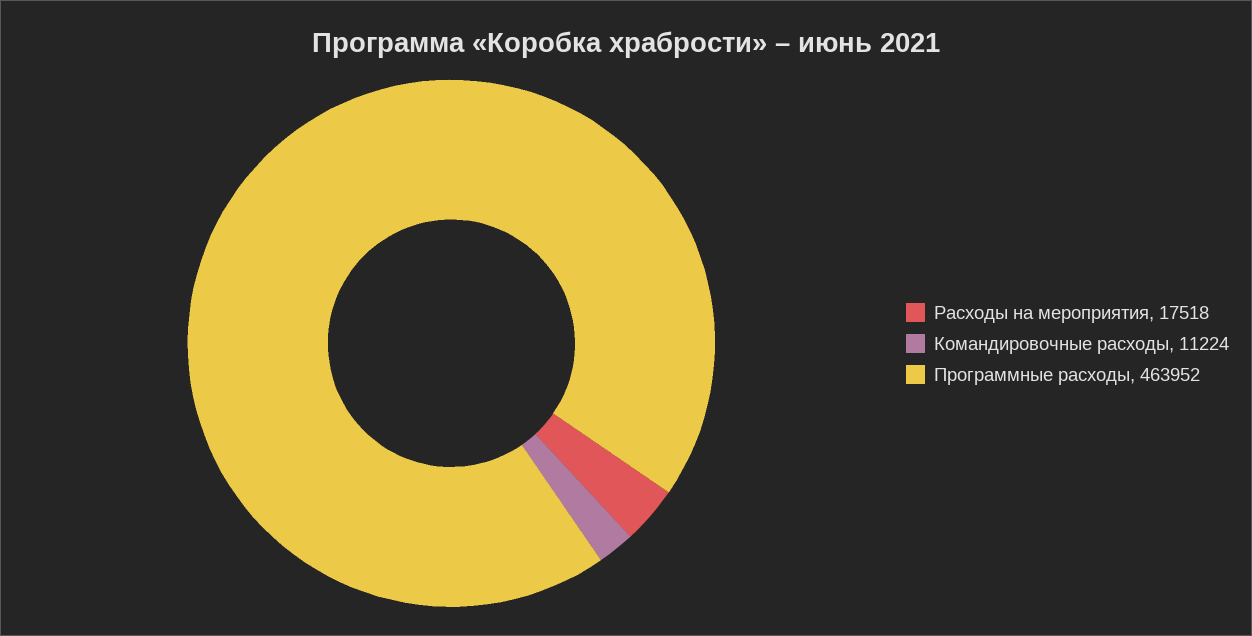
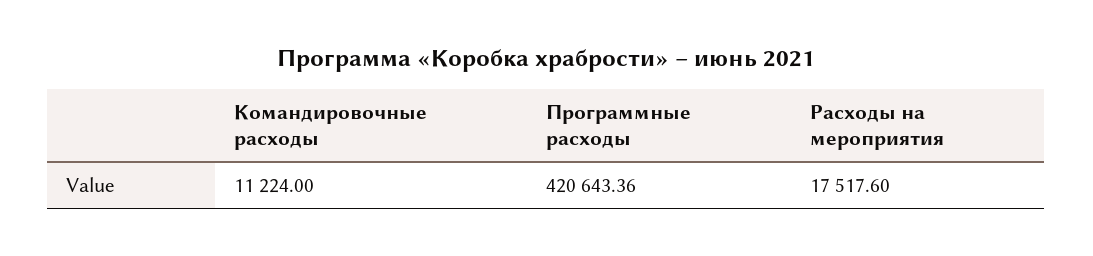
Программные расходы: 463952 -> 420643.36

